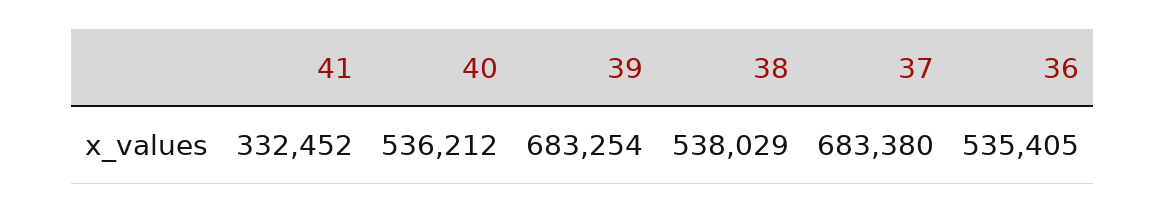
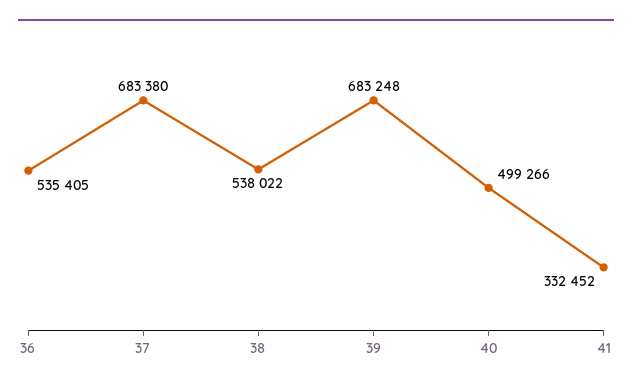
40: 536212 -> 499266
39: 683254 -> 683248
38: 538029 -> 538022

